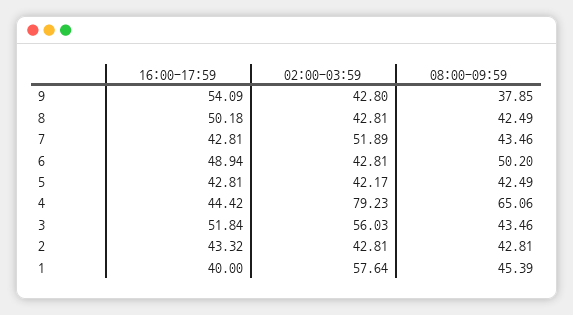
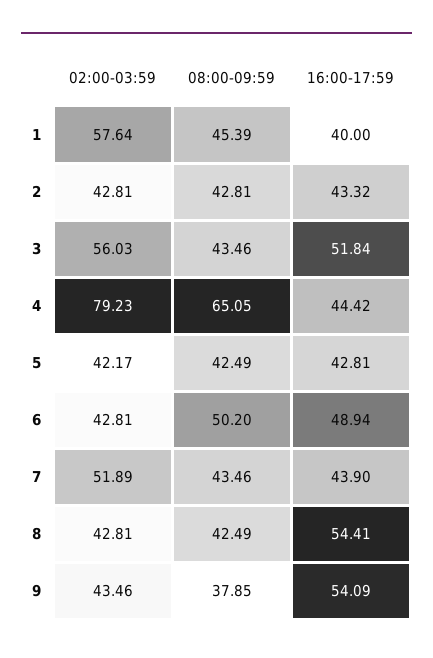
02:00-03:59, 9: 42.8 -> 43.46
16:00-17:59, 8: 50.18 -> 54.41
16:00-17:59, 7: 42.81 -> 43.9
08:00-09:59, 4: 65.06 -> 65.05

